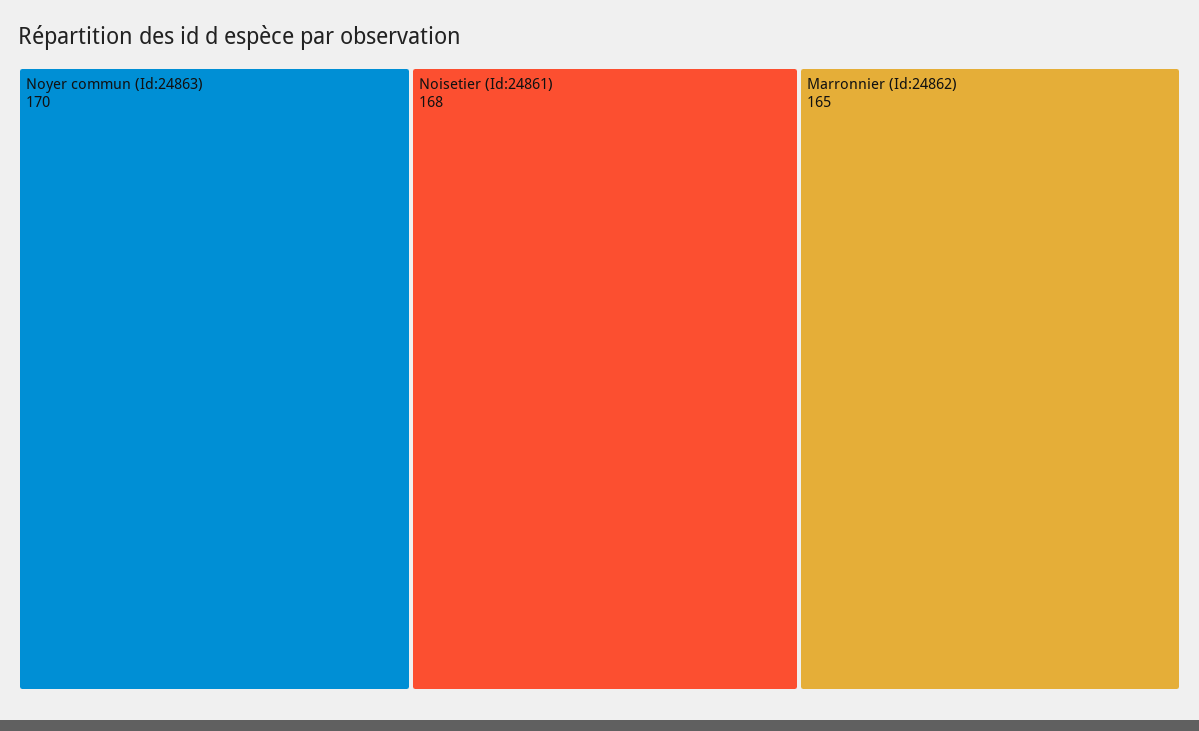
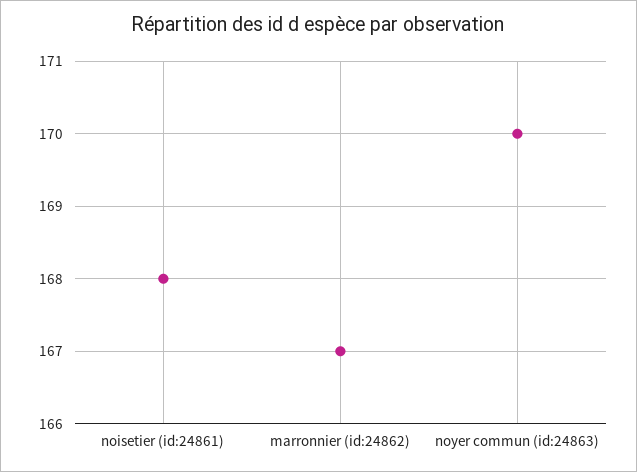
Marronnier (Id:24862): 165 -> 167

